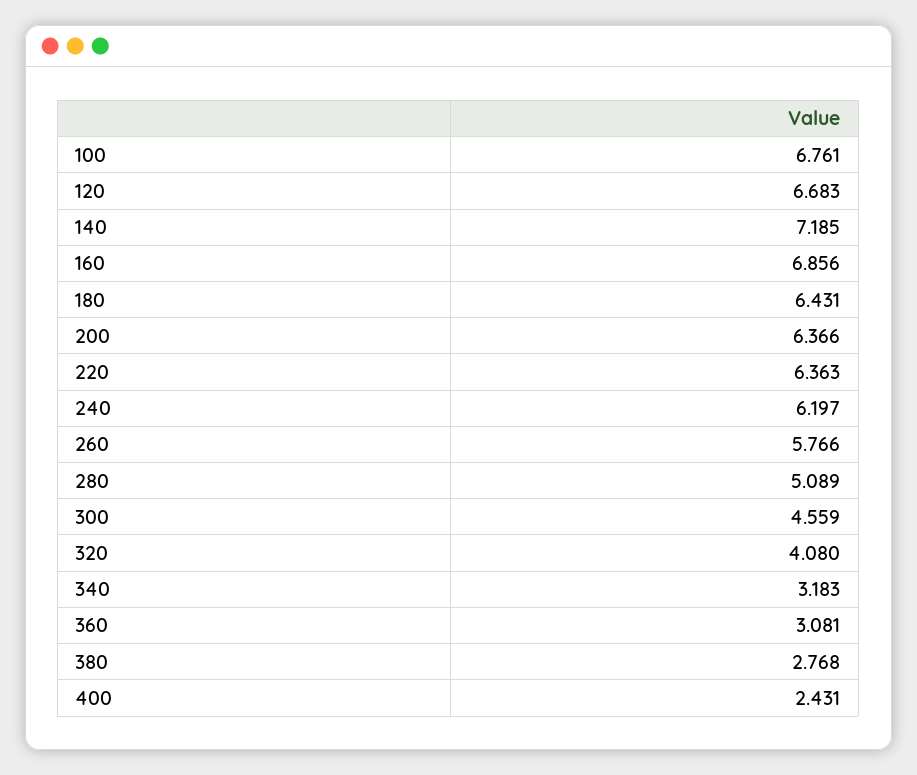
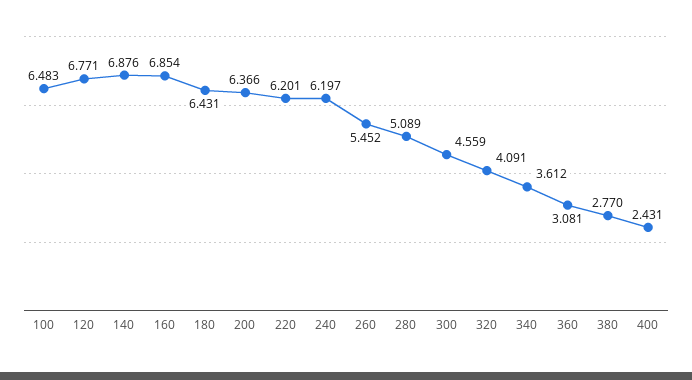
100: 6.761 -> 6.483
120: 6.683 -> 6.771
140: 7.185 -> 6.876
160: 6.856 -> 6.854
220: 6.363 -> 6.201
260: 5.766 -> 5.452
320: 4.08 -> 4.091
340: 3.183 -> 3.612
380: 2.768 -> 2.77

